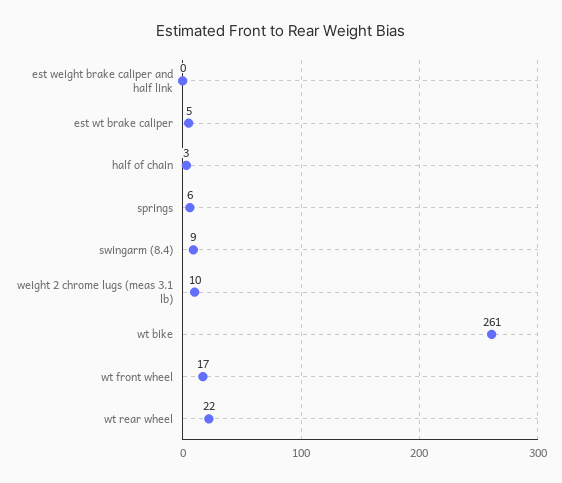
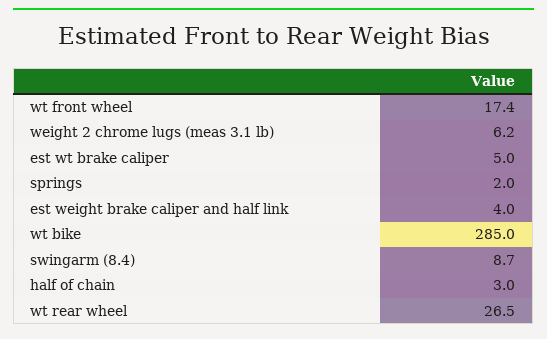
est weight brake caliper and half link: 0 -> 4
springs: 6 -> 2
weight 2 chrome lugs (meas 3.1 lb): 10 -> 6.2
wt bike: 261 -> 285
wt rear wheel: 22 -> 26.5

